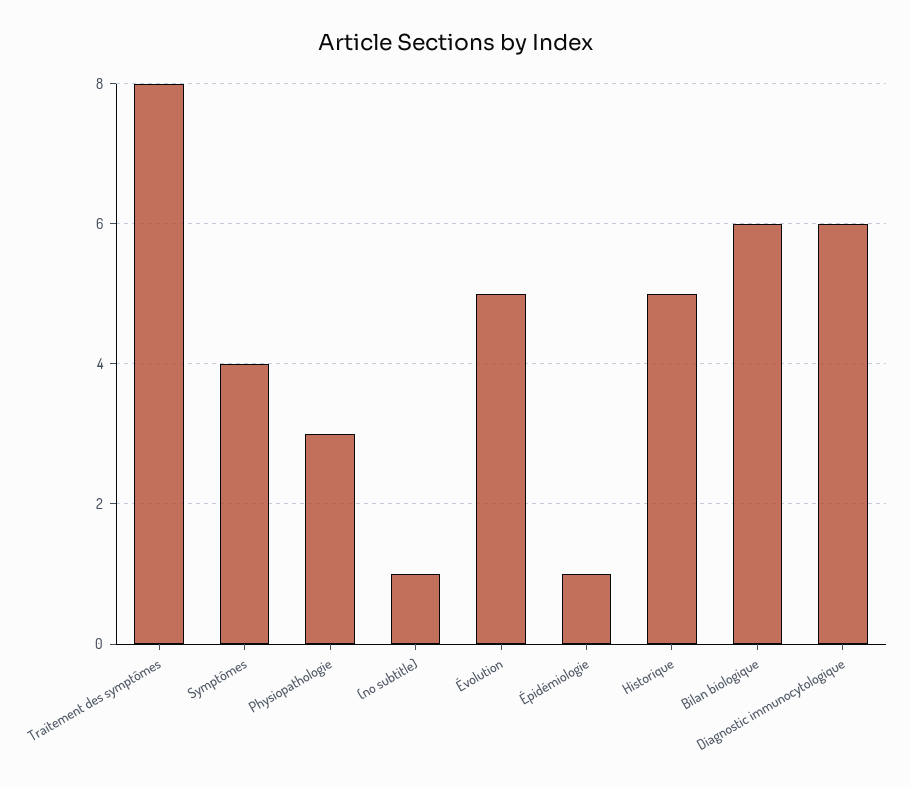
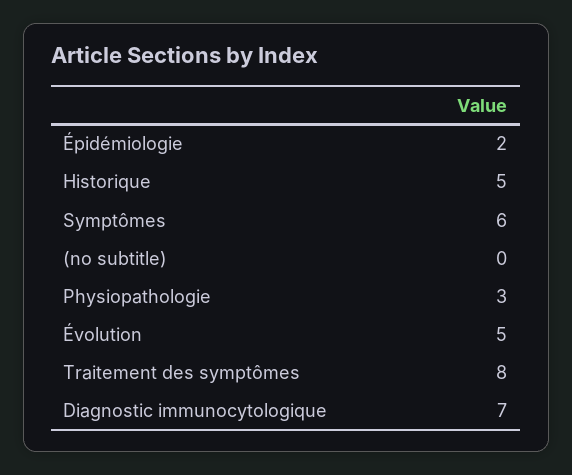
Symptômes: 4 -> 6
(no subtitle): 1 -> 0
Épidémiologie: 1 -> 2
Bilan biologique: 6 -> none
Diagnostic immunocytologique: 6 -> 7

